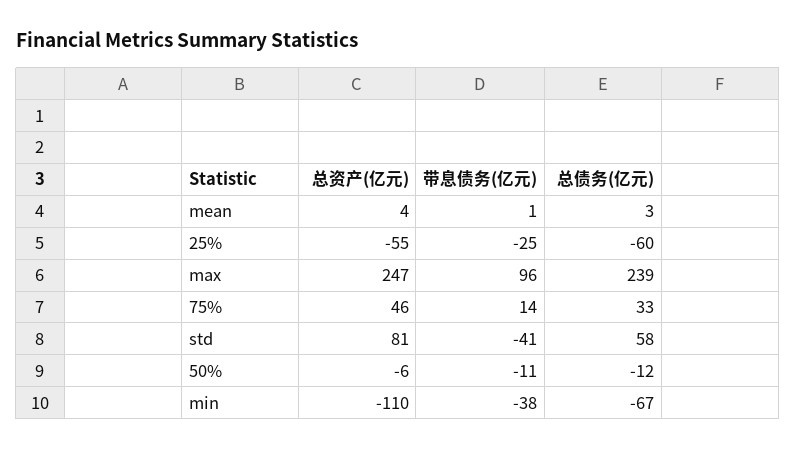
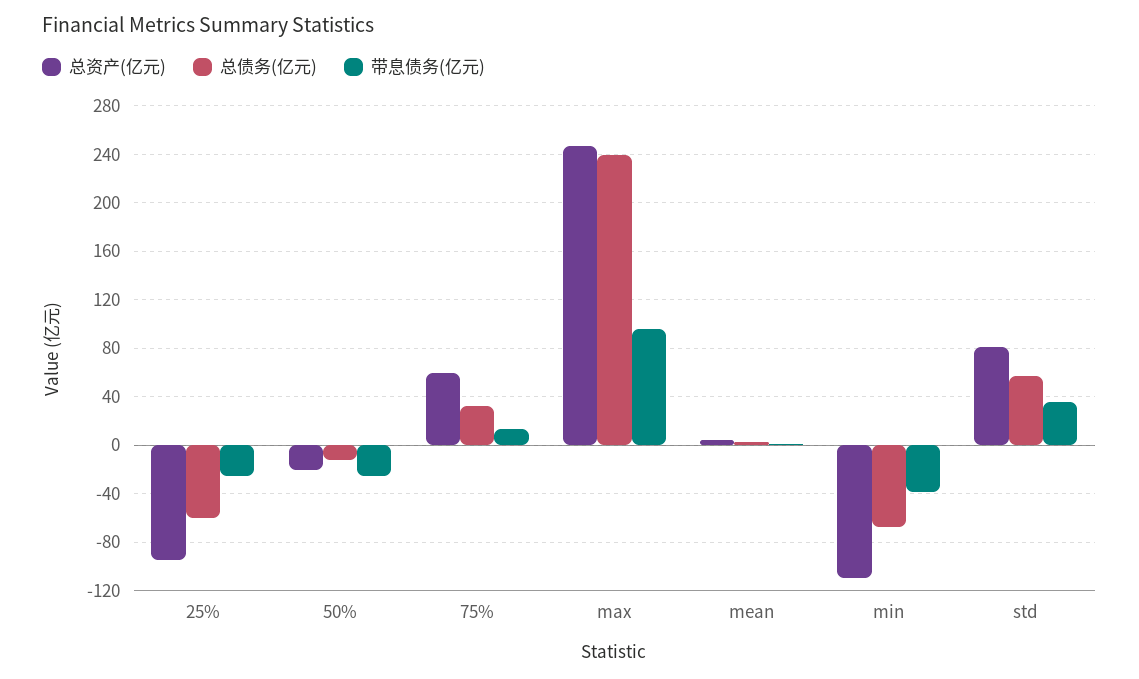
总资产(亿元), 25%: -55 -> -95
总资产(亿元), 75%: 46 -> 60
带息债务(亿元), std: -41 -> 35
总资产(亿元), 50%: -6 -> -20
带息债务(亿元), 50%: -11 -> -25

